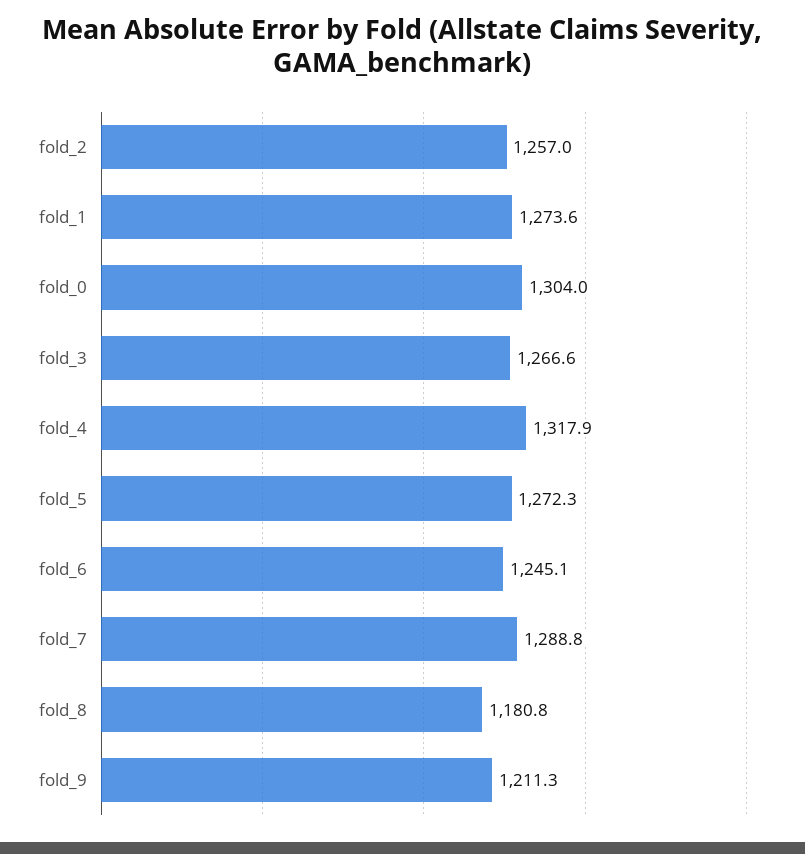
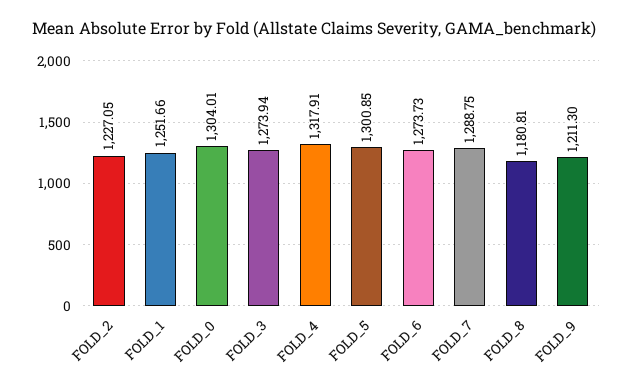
fold_2: 1257 -> 1227.05
fold_1: 1273.6 -> 1251.66
fold_3: 1266.6 -> 1273.94
fold_5: 1272.3 -> 1300.85
fold_6: 1245.1 -> 1273.73

